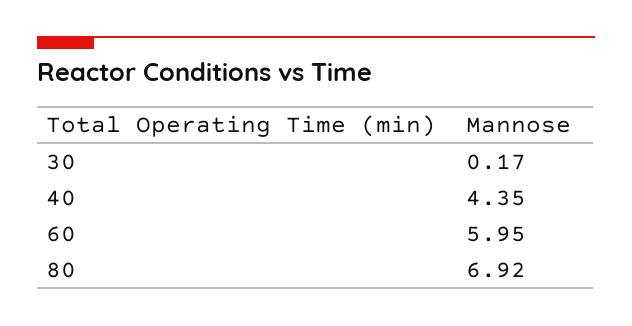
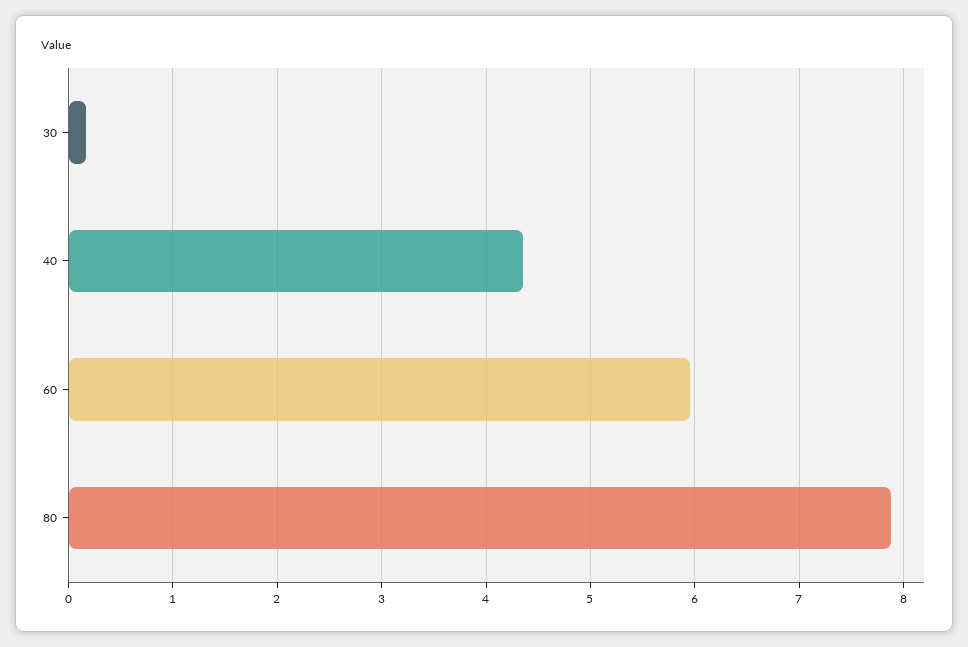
80: 6.92 -> 7.9

